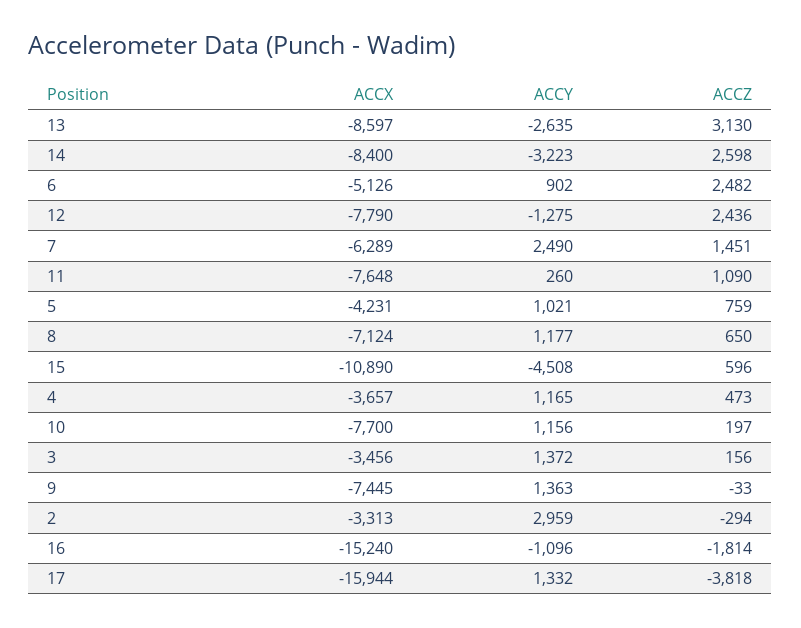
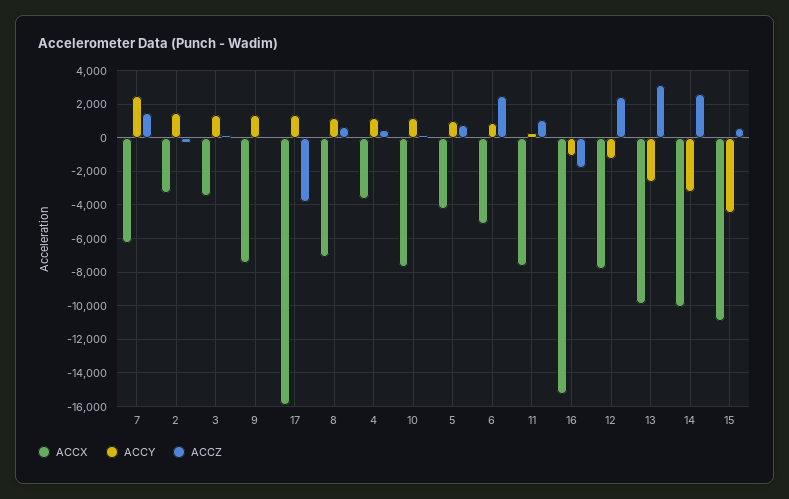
ACCX, 13: -8597 -> -10000
ACCX, 14: -8400 -> -10000
ACCY, 2: 2959 -> 1500

